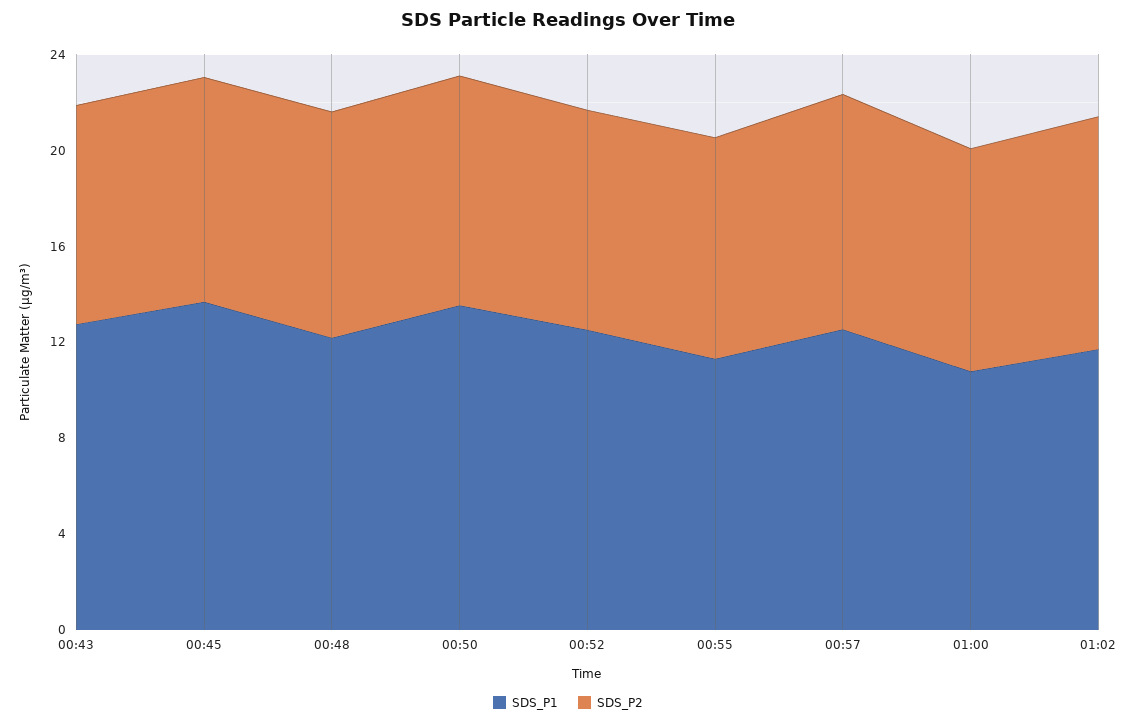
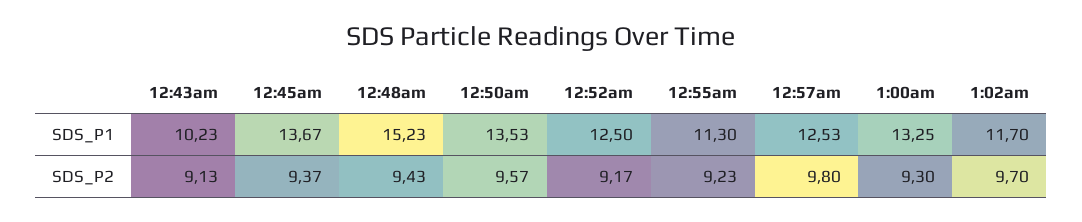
SDS_P1, 00:43: 13 -> 10.23
SDS_P1, 00:48: 12 -> 15.23
SDS_P1, 01:00: 11 -> 13.25

